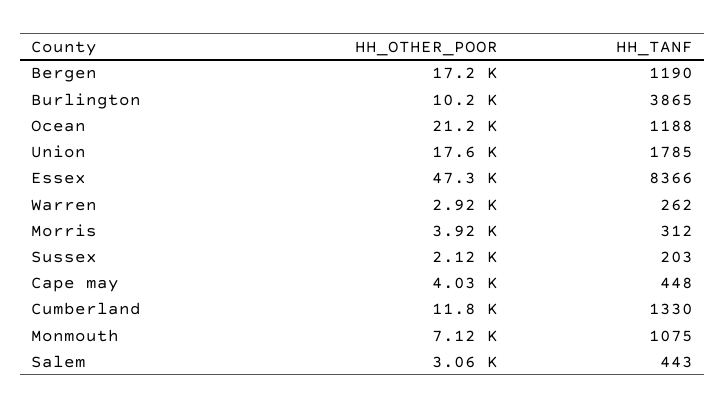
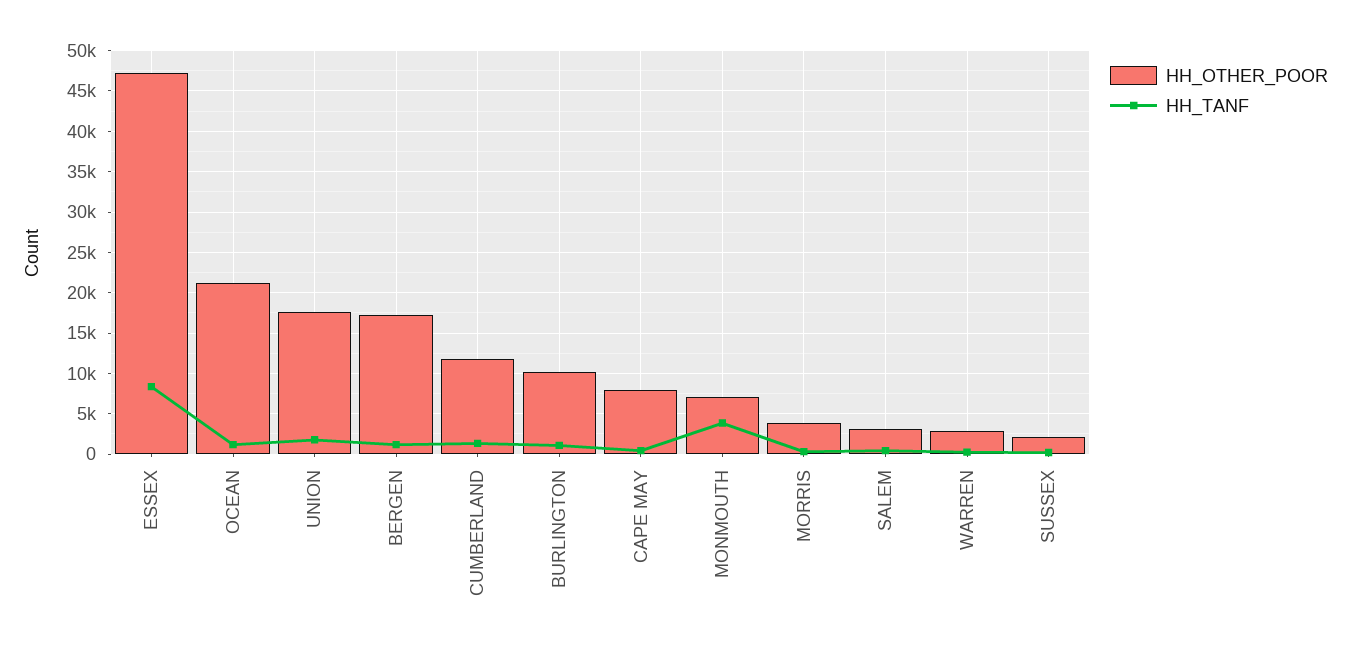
HH_TANF, Burlington: 3865 -> 1000
HH_OTHER_POOR, Cape may: 4030 -> 8000
HH_TANF, Monmouth: 1075 -> 4000

